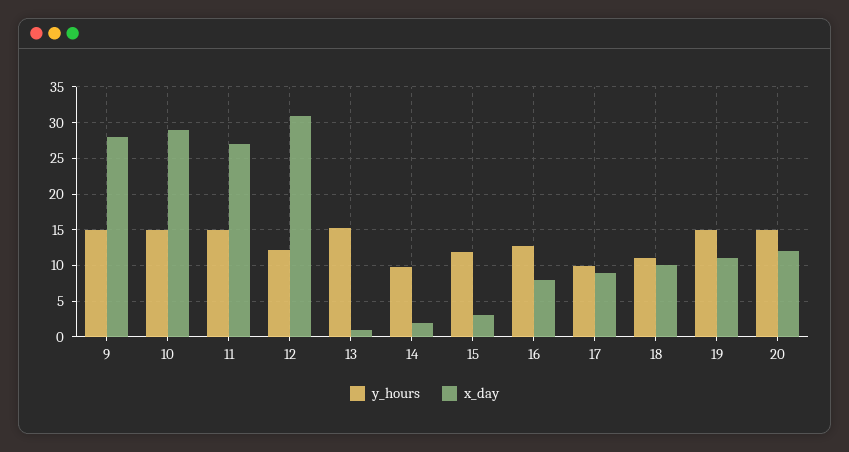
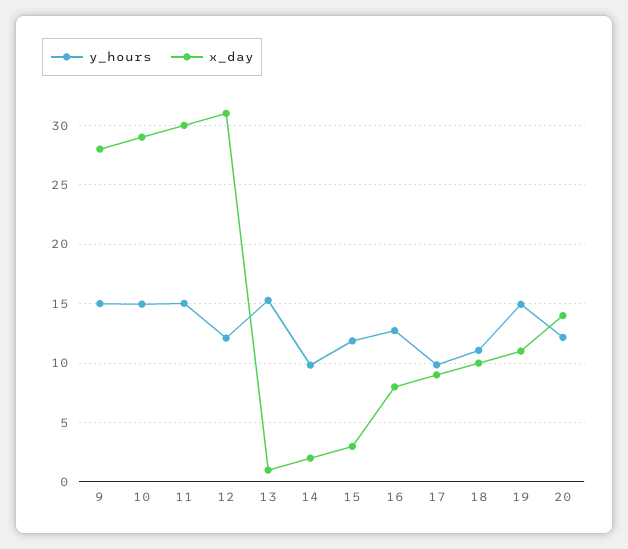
x_day, 11: 27 -> 30
y_hours, 20: 15 -> 12
x_day, 20: 12 -> 14

